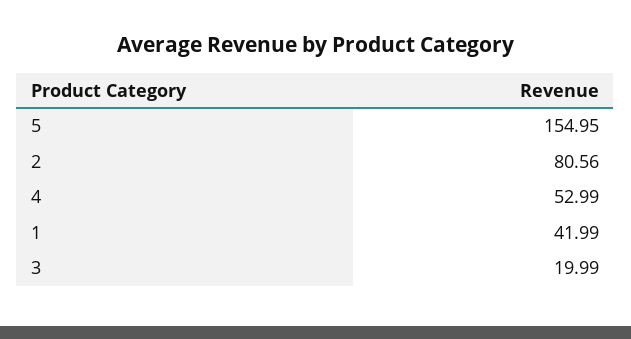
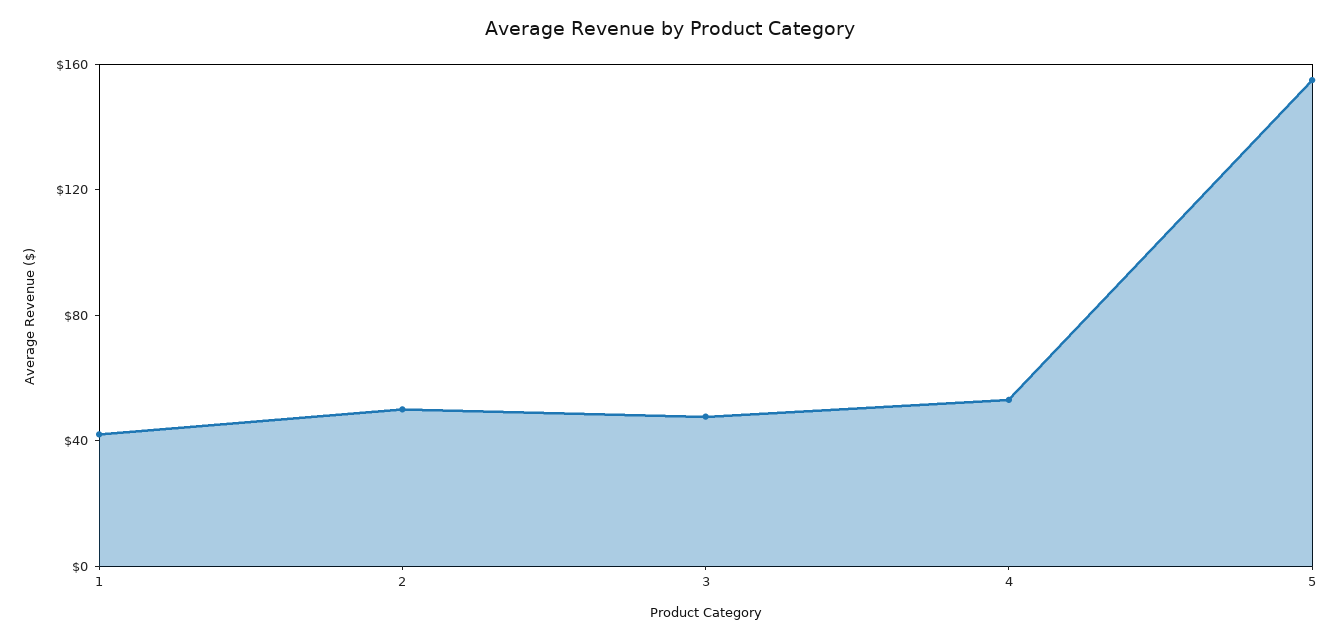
2: 80.56 -> 50
3: 19.99 -> 50

